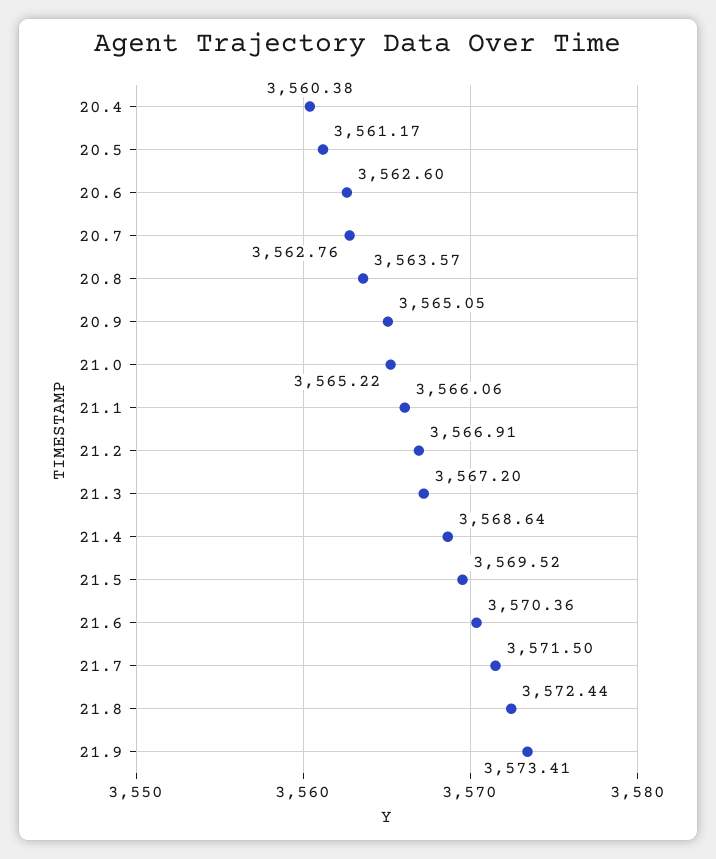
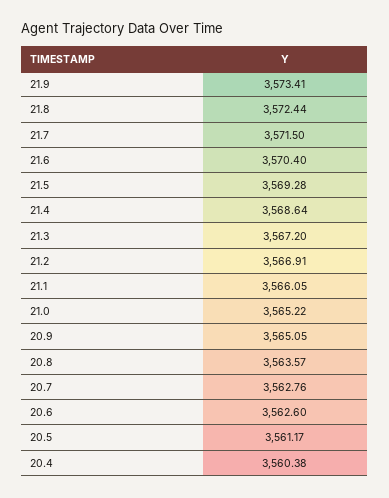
21.1: 3566.06 -> 3566.05
21.5: 3569.52 -> 3569.28
21.6: 3570.36 -> 3570.4

